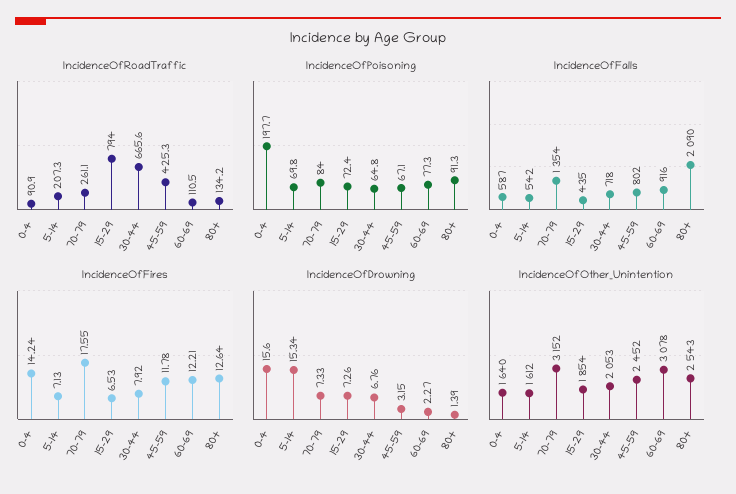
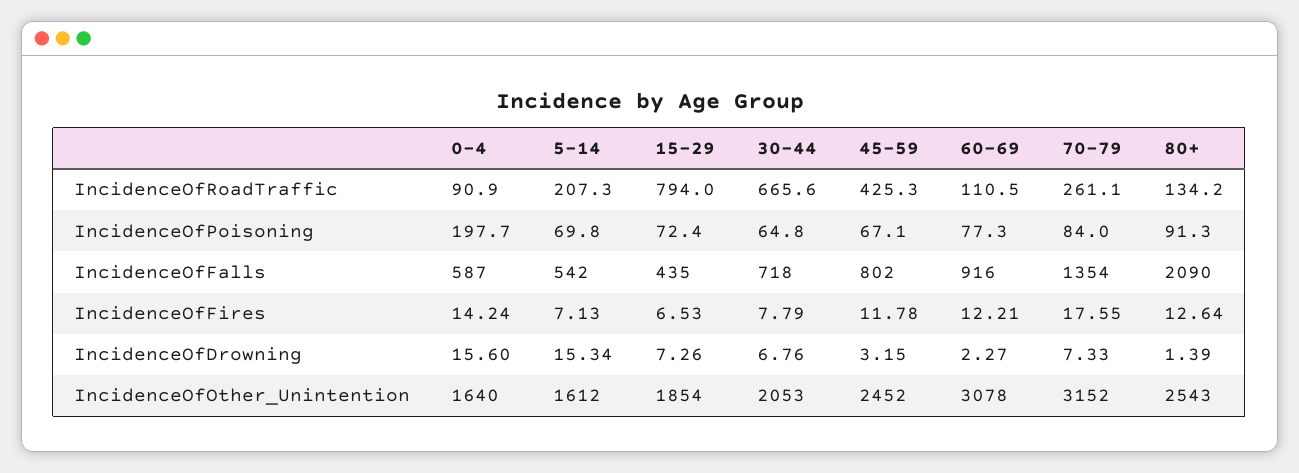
IncidenceOfFires, 30-44: 7.92 -> 7.79

